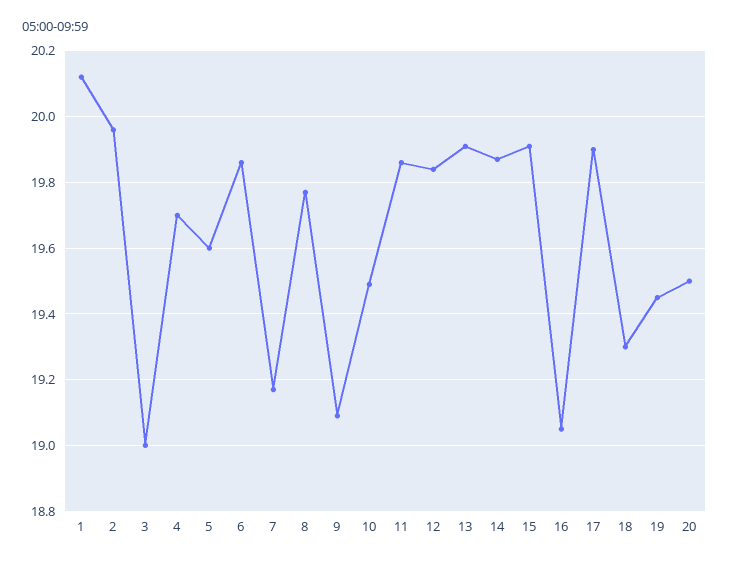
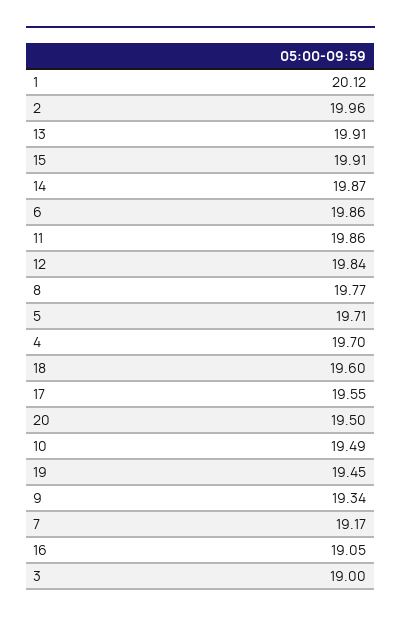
5: 19.6 -> 19.71
9: 19.1 -> 19.34
17: 19.9 -> 19.55
18: 19.3 -> 19.6

